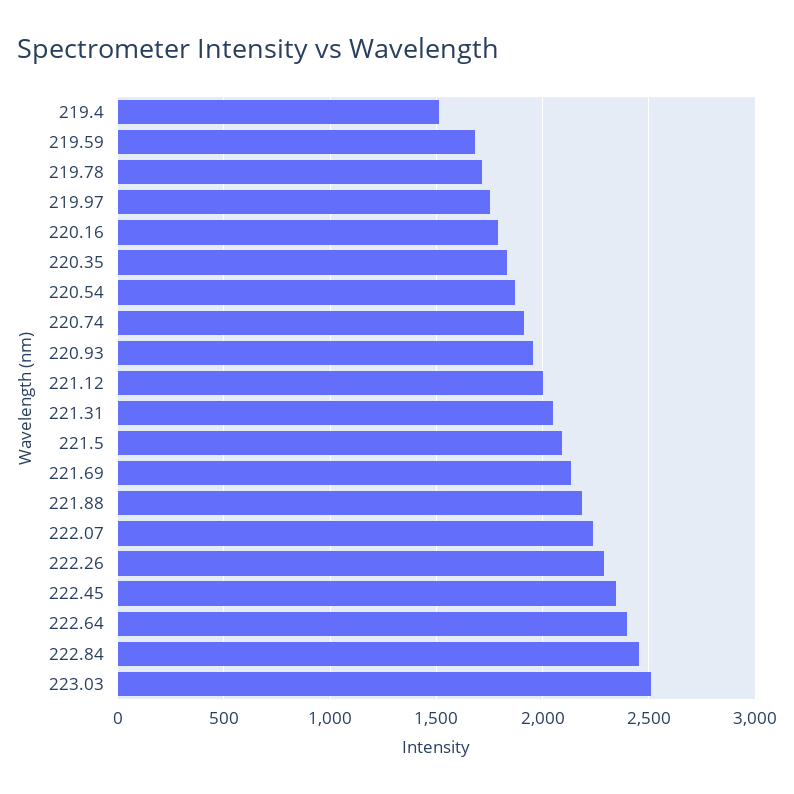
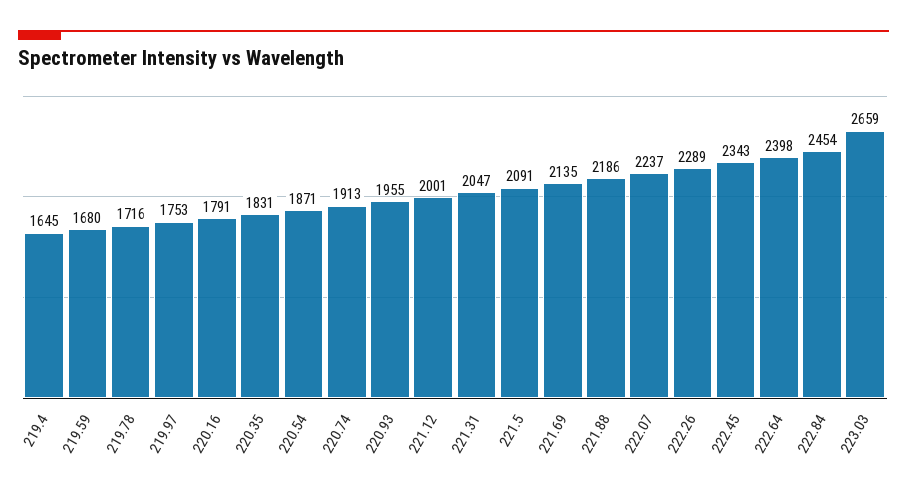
219.4: 1500 -> 1645
223.03: 2500 -> 2659

